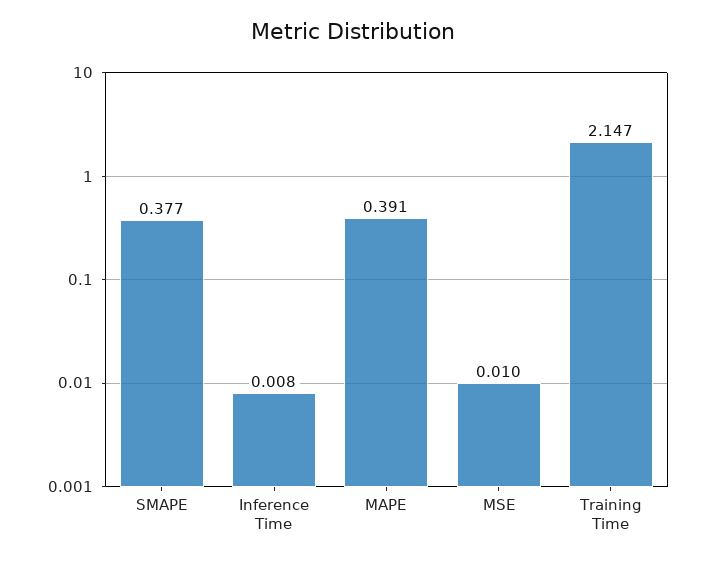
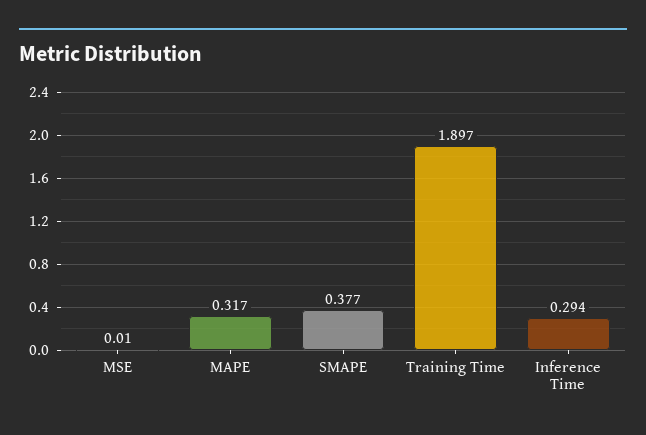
Inference Time: 0.008 -> 0.294
MAPE: 0.391 -> 0.317
Training Time: 2.147 -> 1.897

